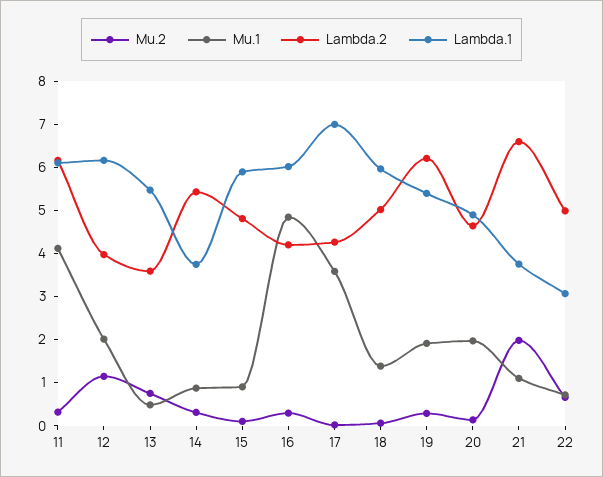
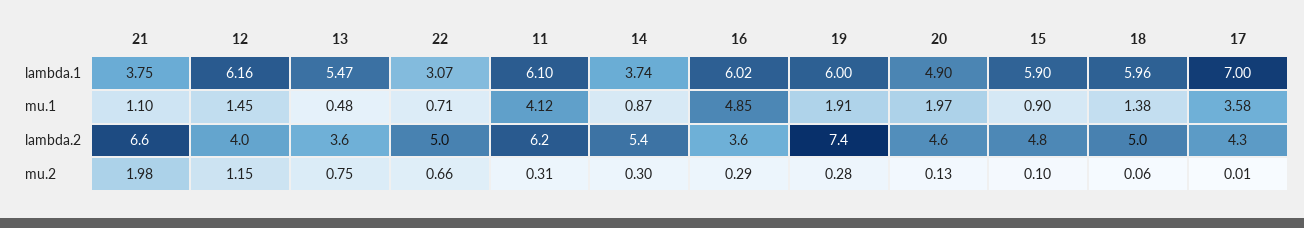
Mu.1, 12: 2 -> 1.45
Lambda.2, 16: 4.2 -> 3.6
Lambda.2, 19: 6.2 -> 7.4
Lambda.1, 19: 5.4 -> 6

